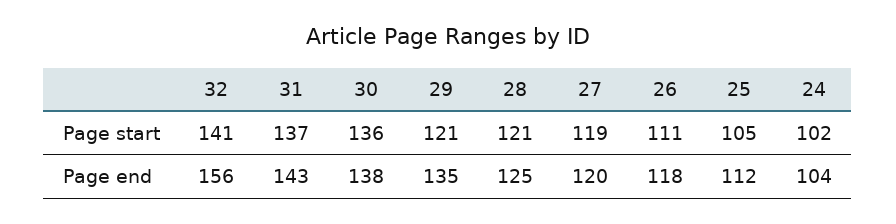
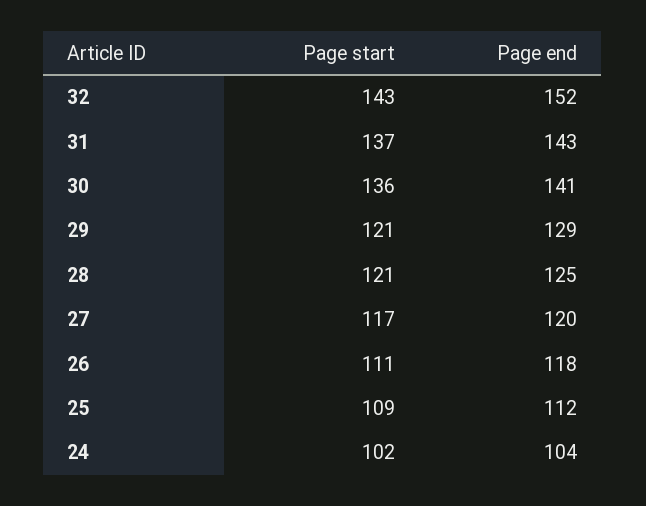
32, Page start: 141 -> 143
27, Page start: 119 -> 117
25, Page start: 105 -> 109
32, Page end: 156 -> 152
30, Page end: 138 -> 141
29, Page end: 135 -> 129

